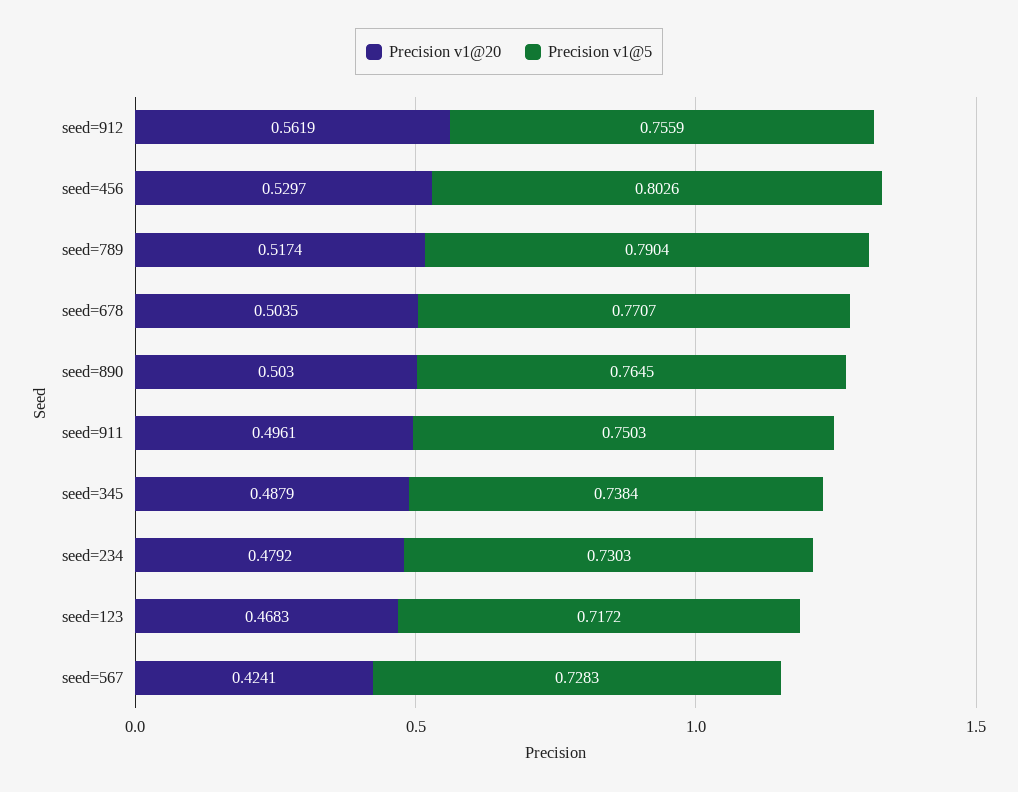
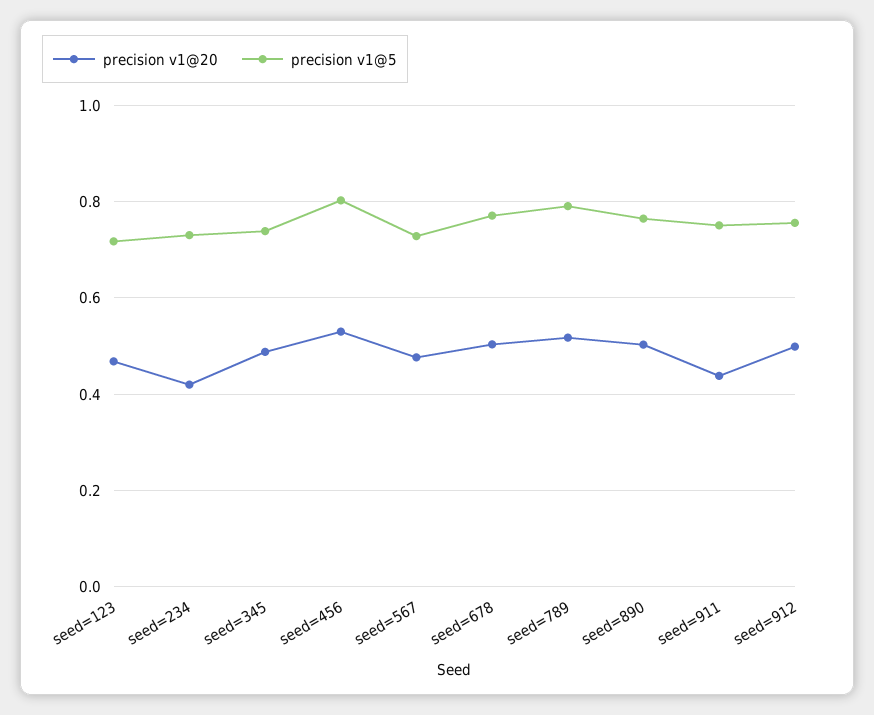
Precision v1@20, seed=912: 0.5619 -> 0.5
Precision v1@20, seed=911: 0.4961 -> 0.44
Precision v1@20, seed=234: 0.4792 -> 0.42
Precision v1@20, seed=567: 0.4241 -> 0.48

